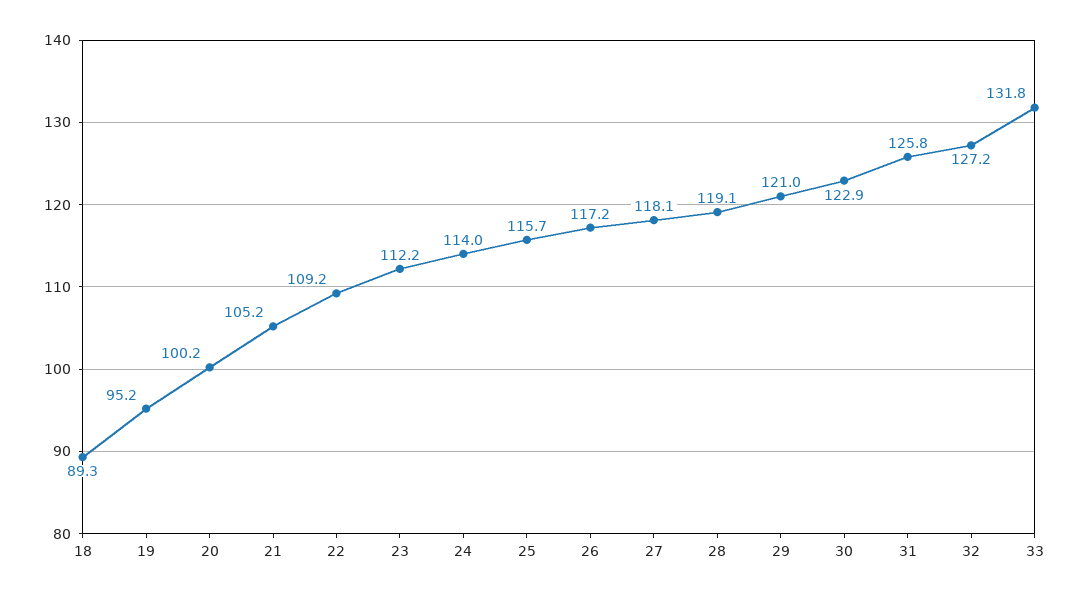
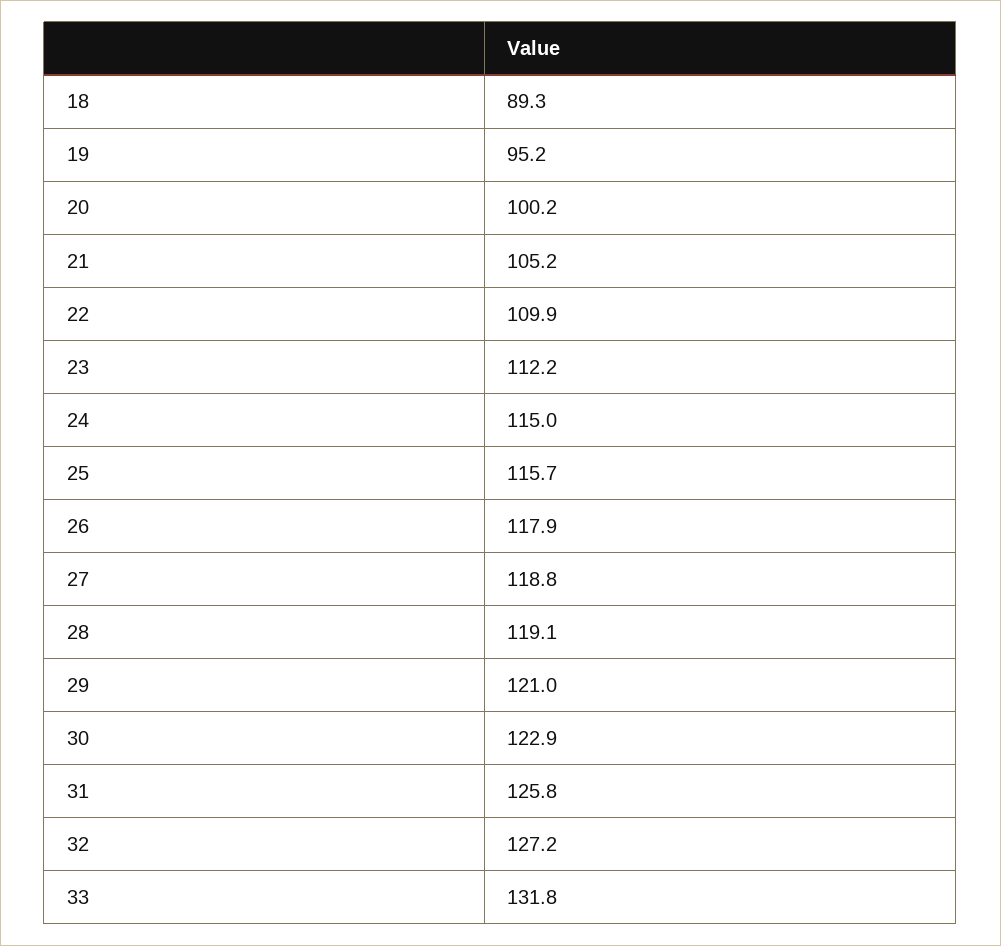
22: 109.2 -> 109.9
24: 114 -> 115
26: 117.2 -> 117.9
27: 118.1 -> 118.8

